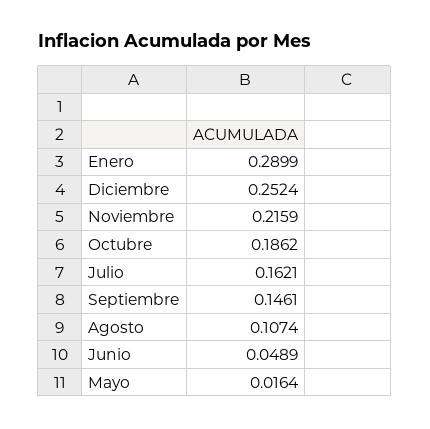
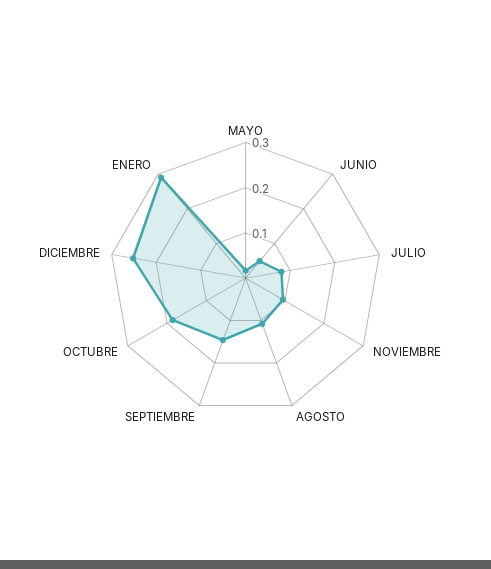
Noviembre: 0.2159 -> 0.1
Julio: 0.1621 -> 0.08

